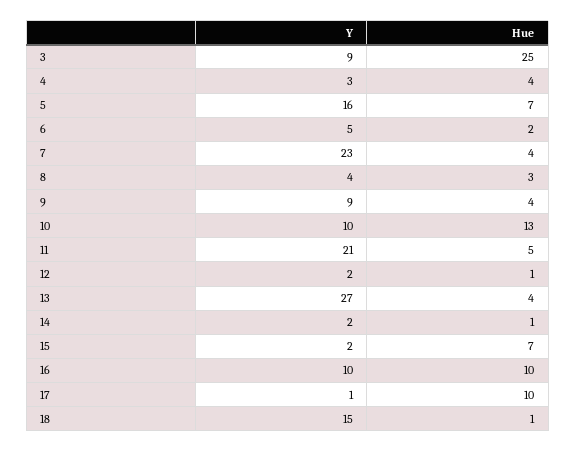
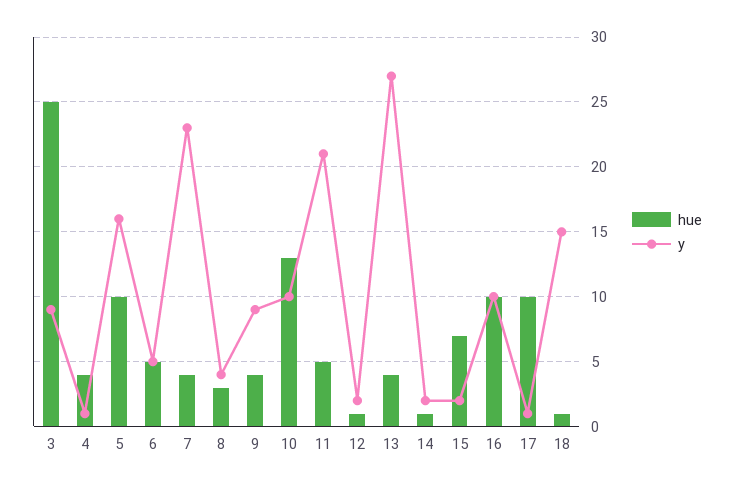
Y, 4: 3 -> 1
Hue, 5: 7 -> 10
Hue, 6: 2 -> 5

